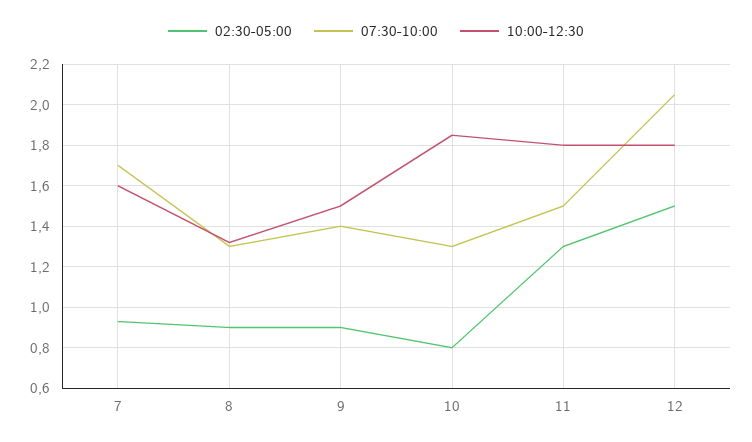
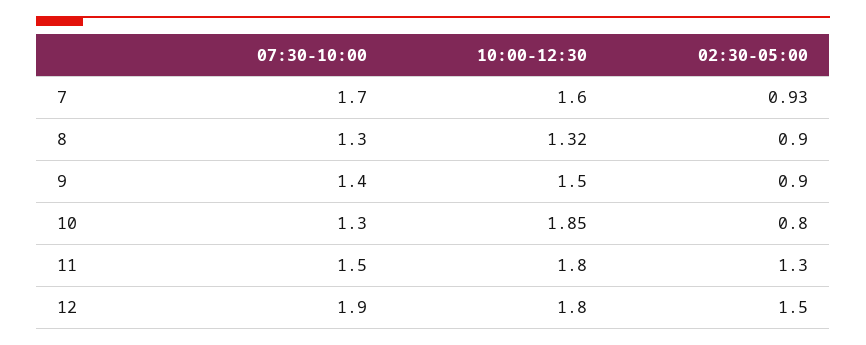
07:30-10:00, 12: 2.05 -> 1.9

